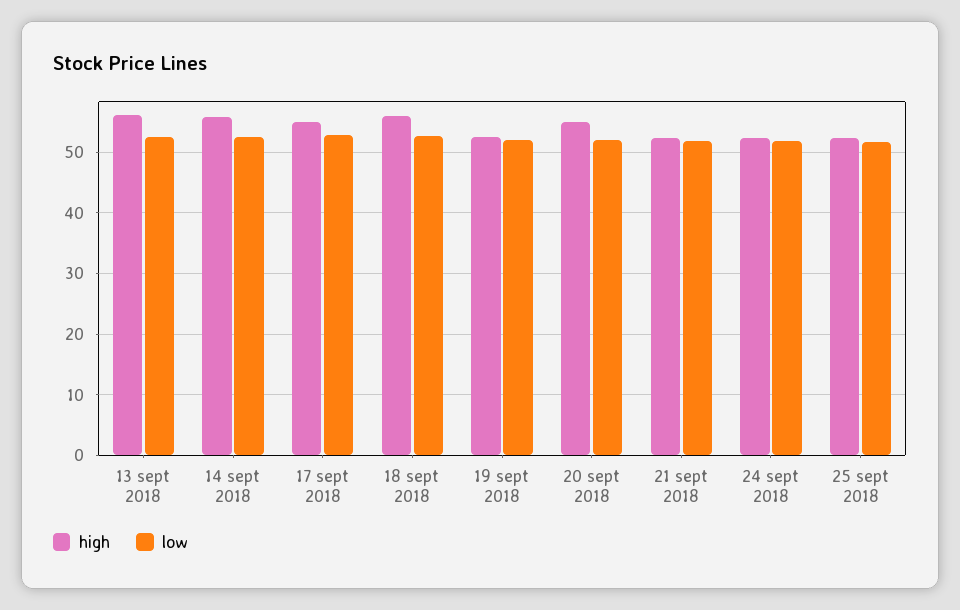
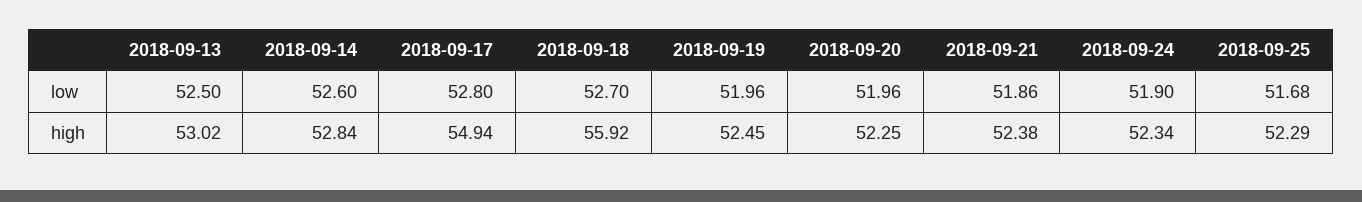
high, 13 sept 2018: 56 -> 53.02
high, 14 sept 2018: 56 -> 52.84
high, 20 sept 2018: 55 -> 52.25

